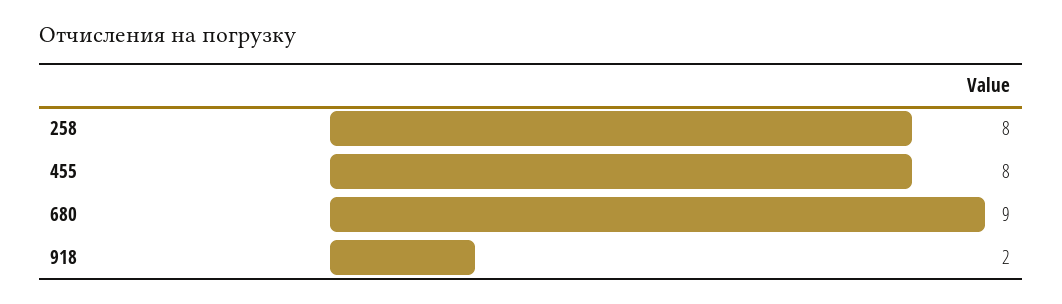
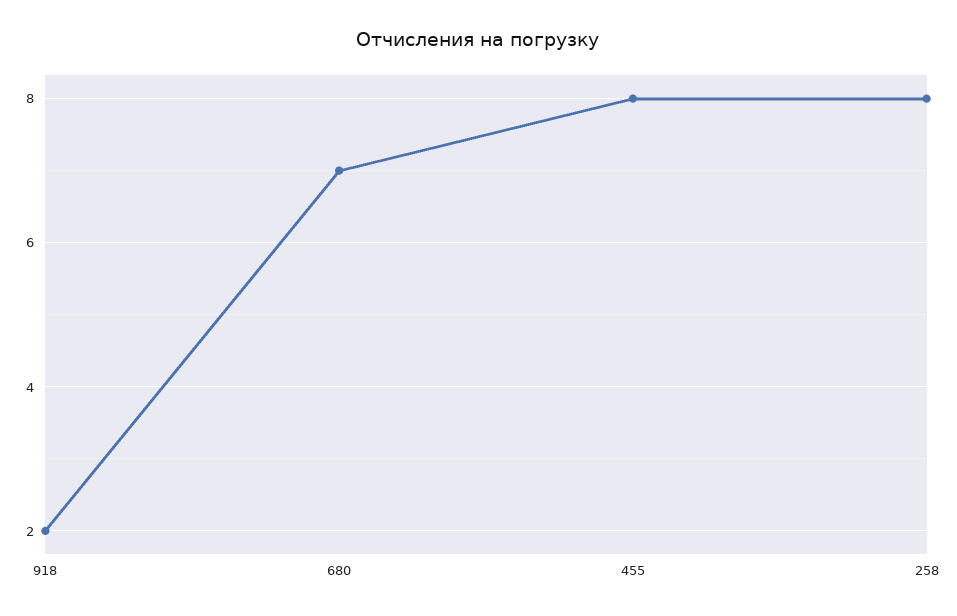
680: 9 -> 7

